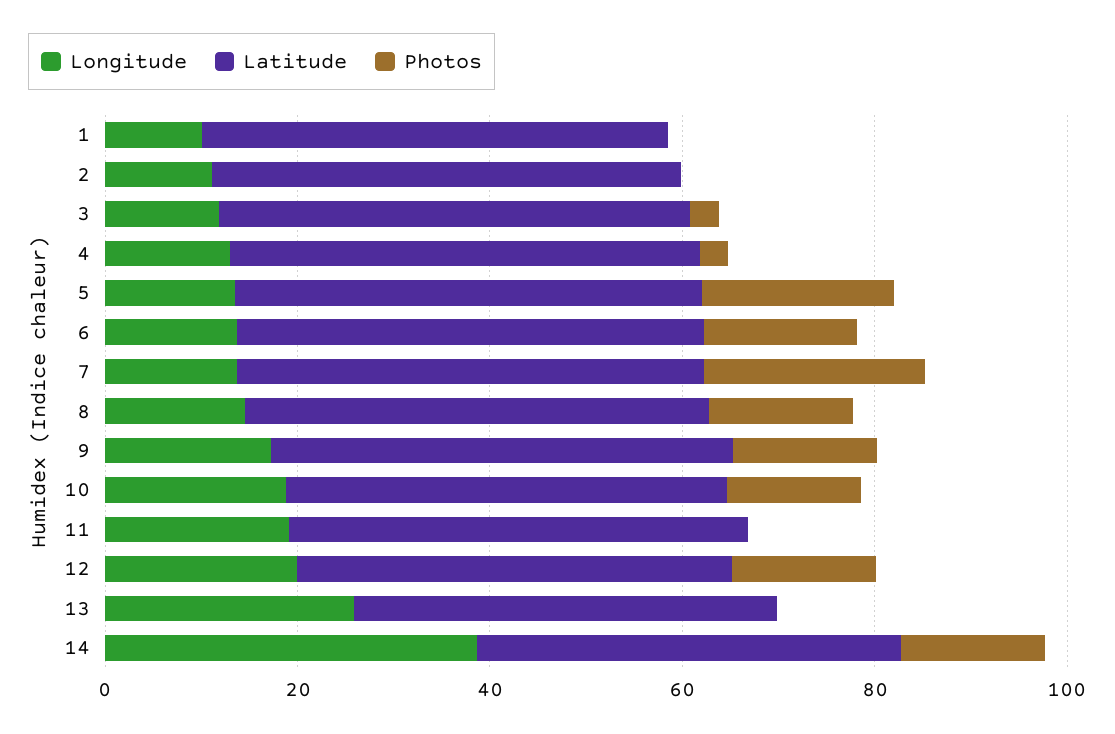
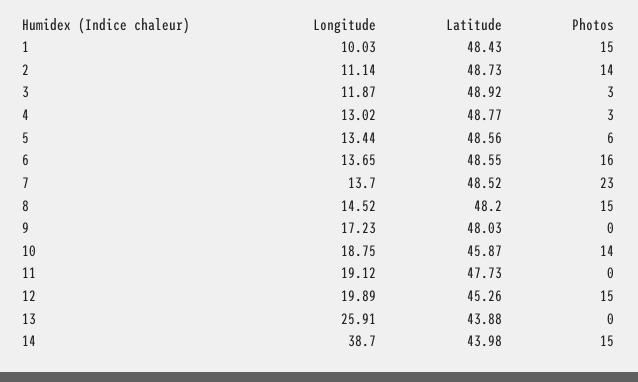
Photos, 1: 0 -> 15
Photos, 2: 0 -> 14
Photos, 5: 20 -> 6
Photos, 9: 15 -> 0

